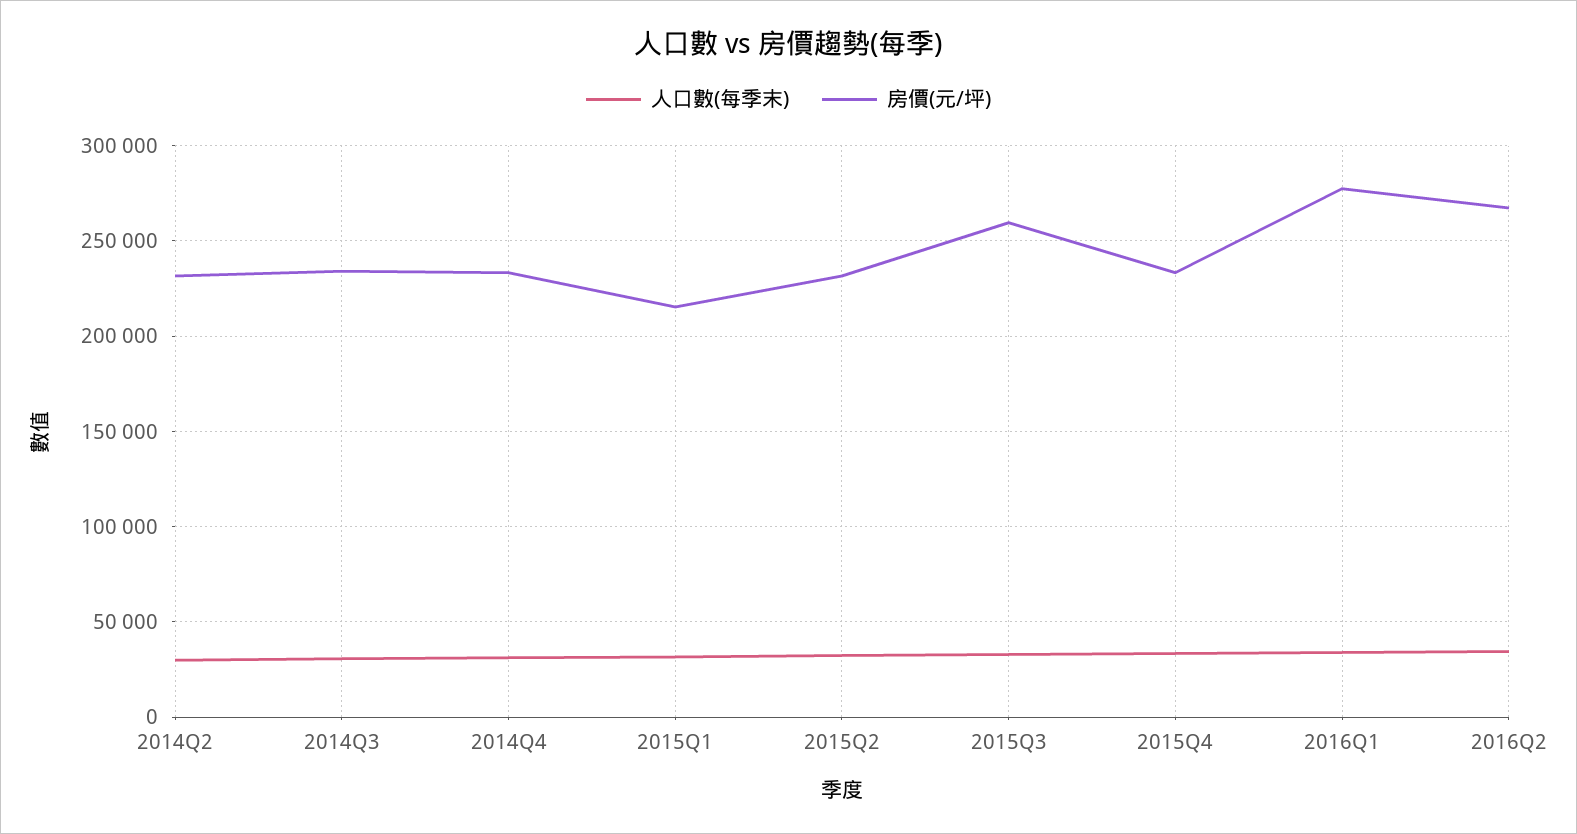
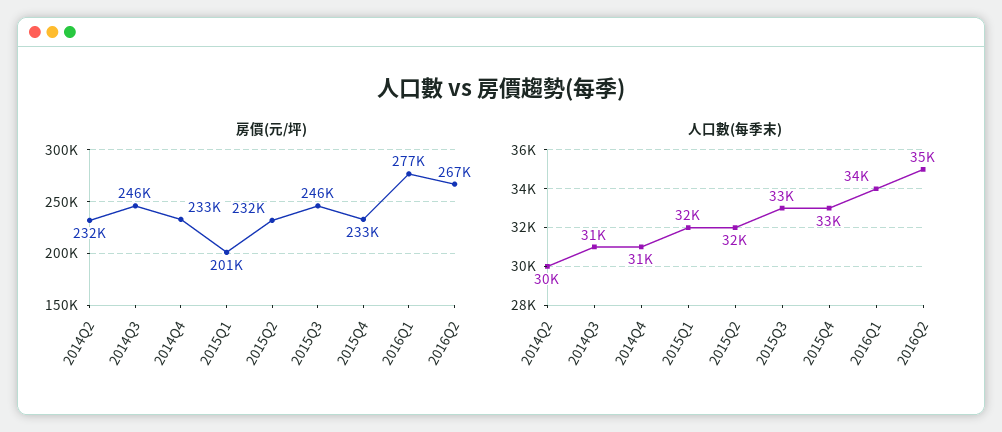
房價(元/坪), 2014Q3: 235000 -> 246000
房價(元/坪), 2015Q1: 215000 -> 201000
房價(元/坪), 2015Q3: 260000 -> 246000

